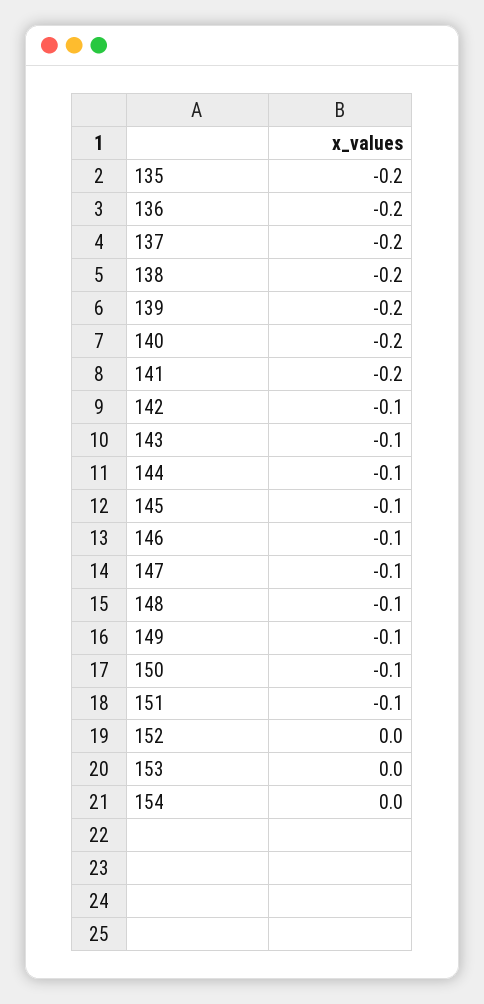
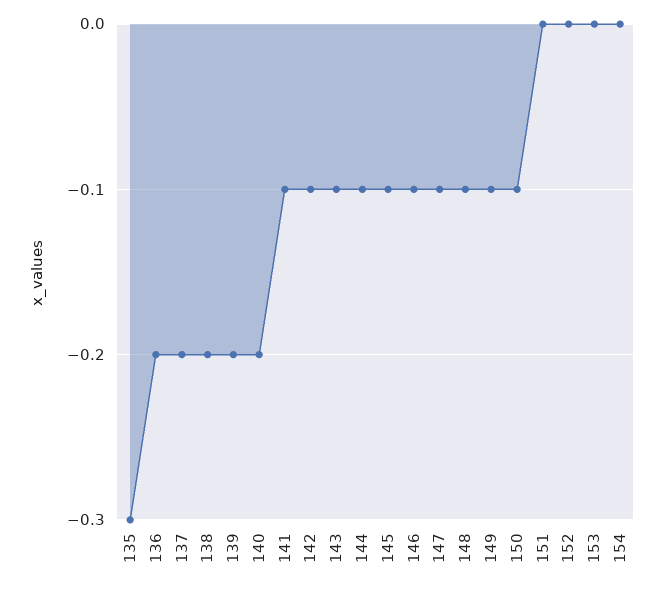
135: -0.2 -> -0.3
141: -0.2 -> -0.1
151: -0.1 -> 0

